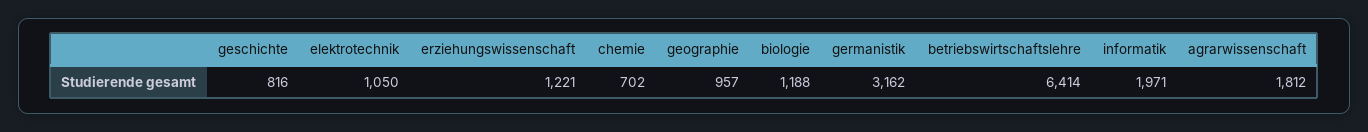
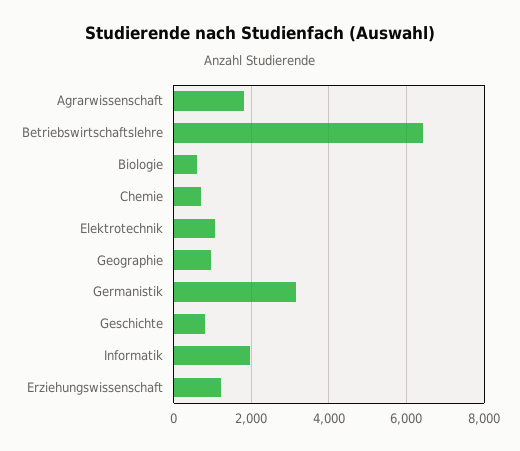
biologie: 1188 -> 600

